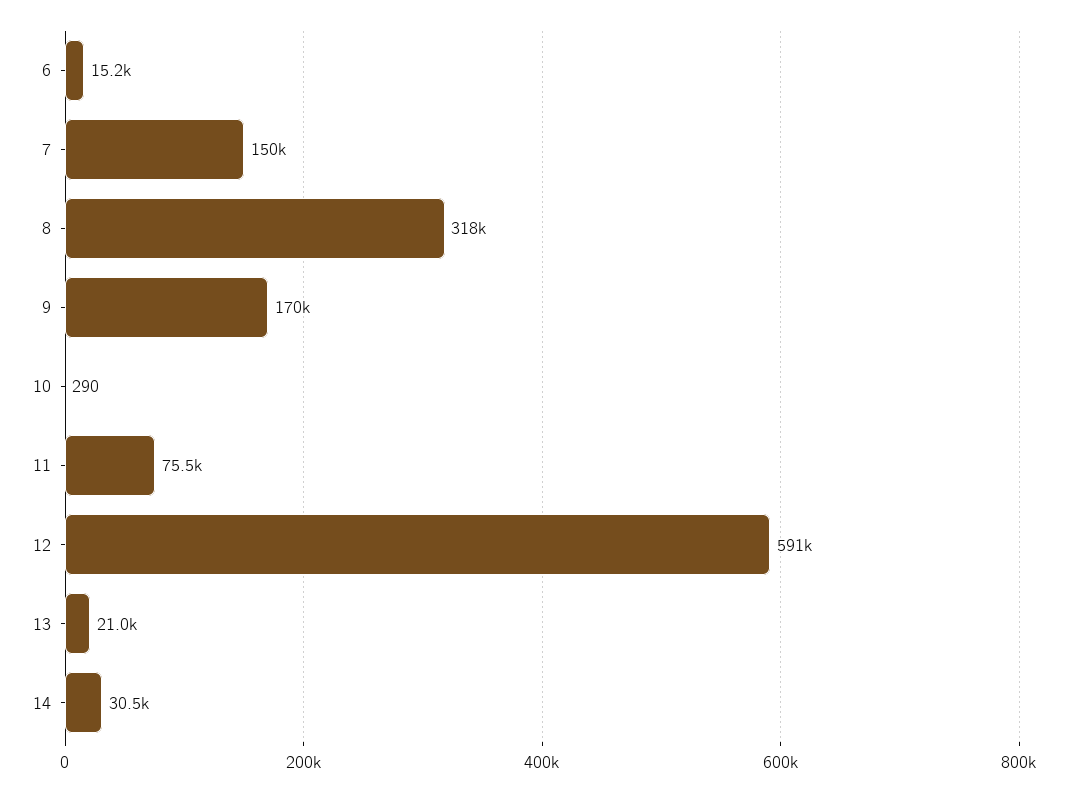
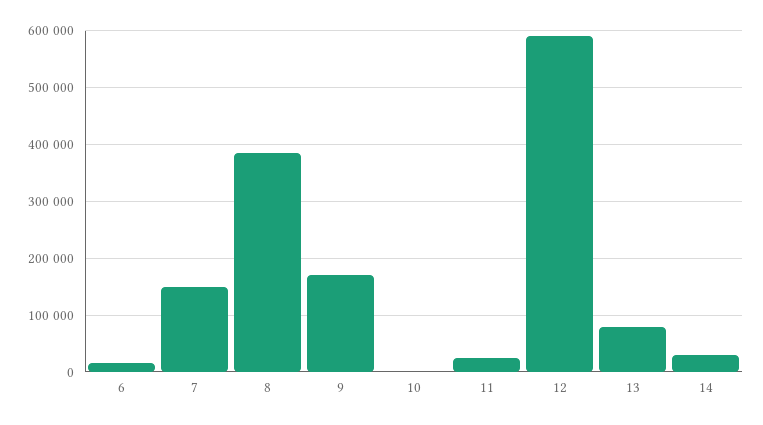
8: 318000 -> 380000
11: 75500 -> 20000
13: 21000 -> 80000

